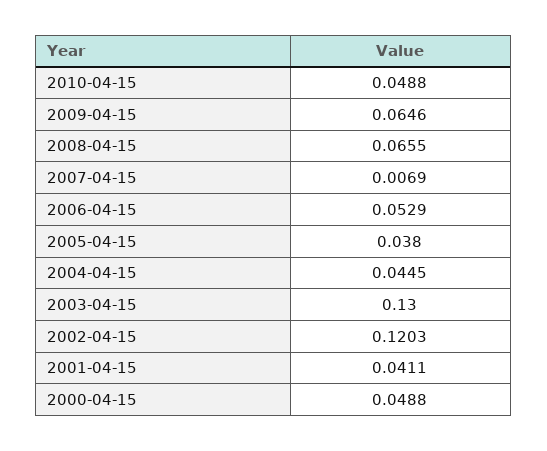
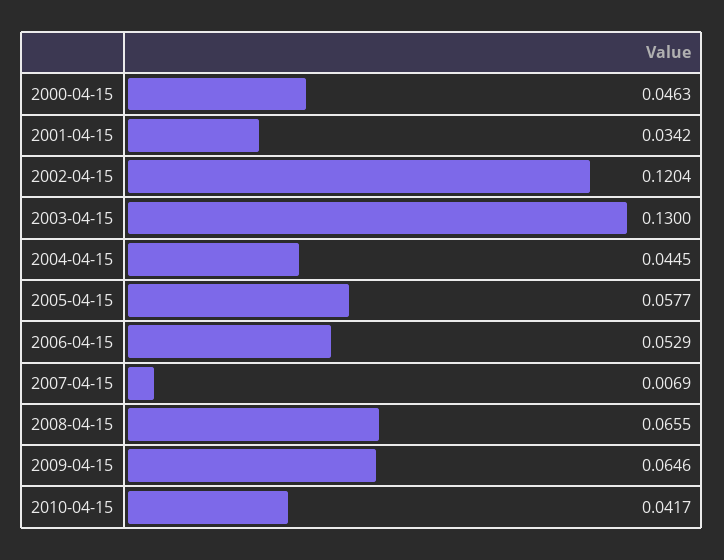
2010-04-15: 0.0488 -> 0.0417
2005-04-15: 0.038 -> 0.0577
2002-04-15: 0.1203 -> 0.1204
2001-04-15: 0.0411 -> 0.0342
2000-04-15: 0.0488 -> 0.0463

